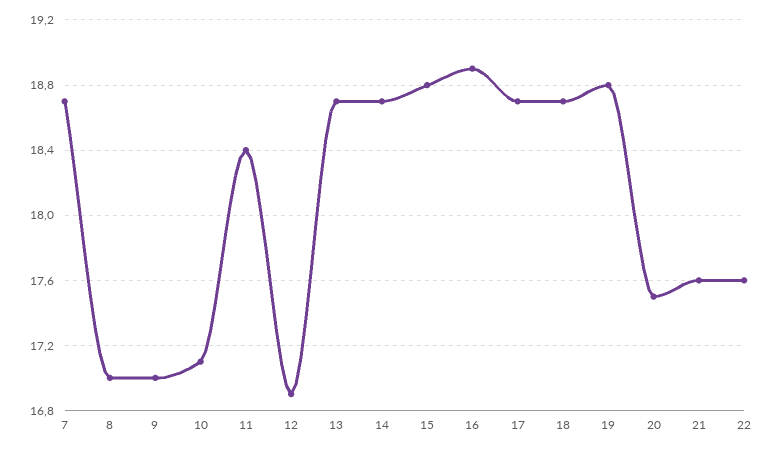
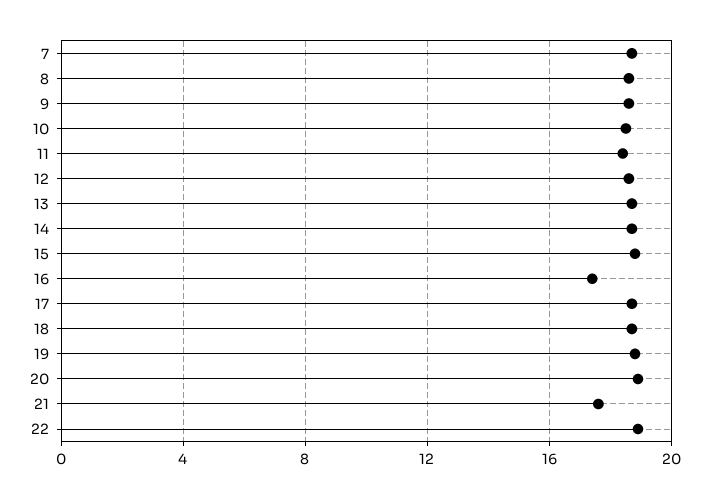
8: 17 -> 18.5
9: 17 -> 18.5
10: 17.1 -> 18.5
12: 16.9 -> 18.5
16: 18.9 -> 17.5
20: 17.5 -> 19
22: 17.6 -> 19

